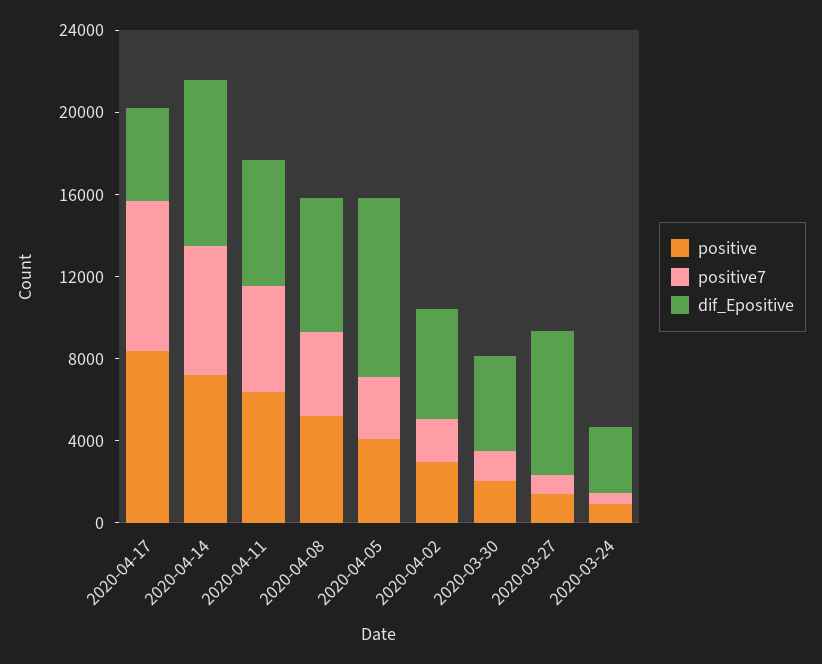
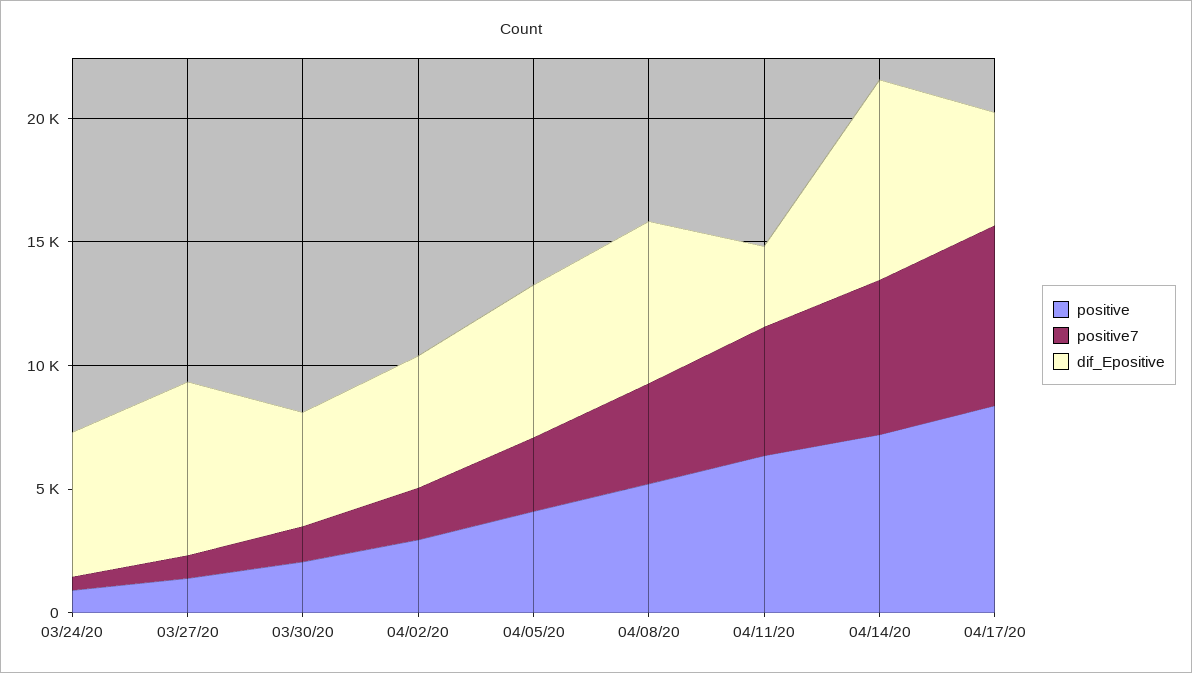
dif_Epositive, 2020-04-11: 6000 -> 3000
dif_Epositive, 2020-04-05: 9000 -> 6000
dif_Epositive, 2020-03-24: 3000 -> 6000

